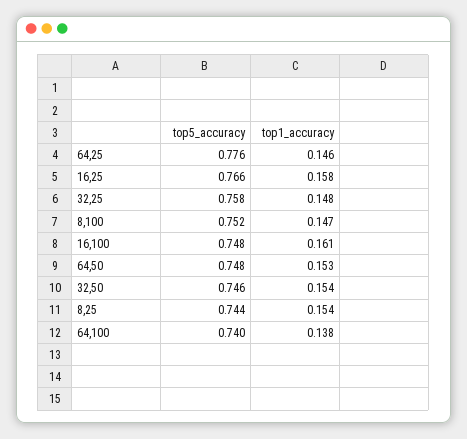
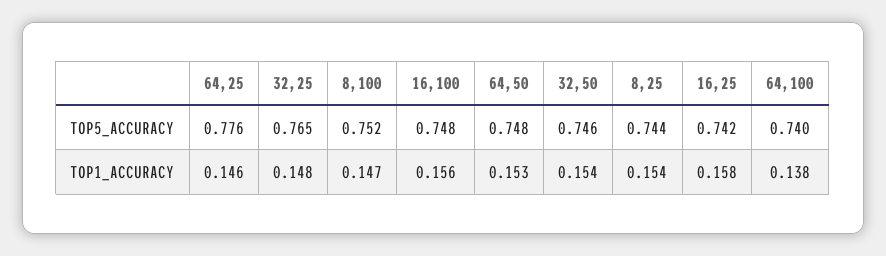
top5_accuracy, 16,25: 0.766 -> 0.742
top5_accuracy, 32,25: 0.758 -> 0.765
top1_accuracy, 16,100: 0.161 -> 0.156

